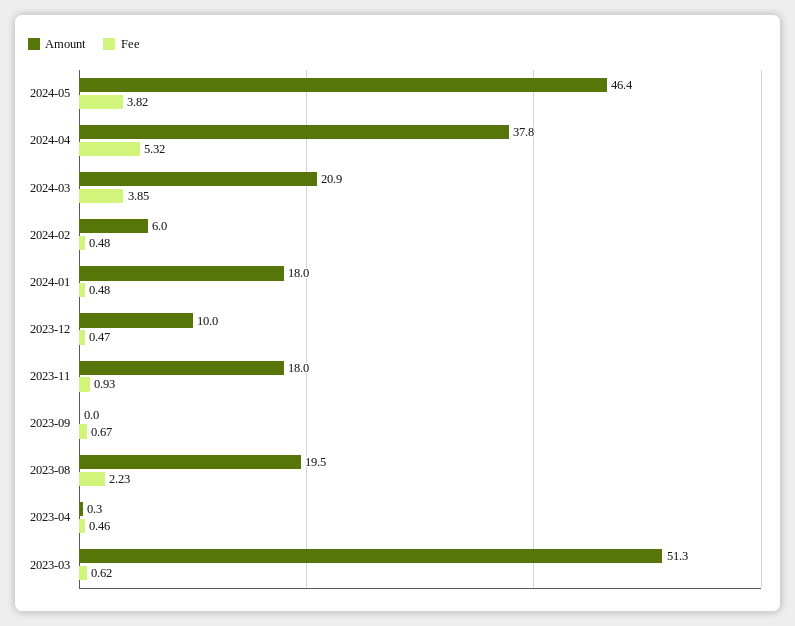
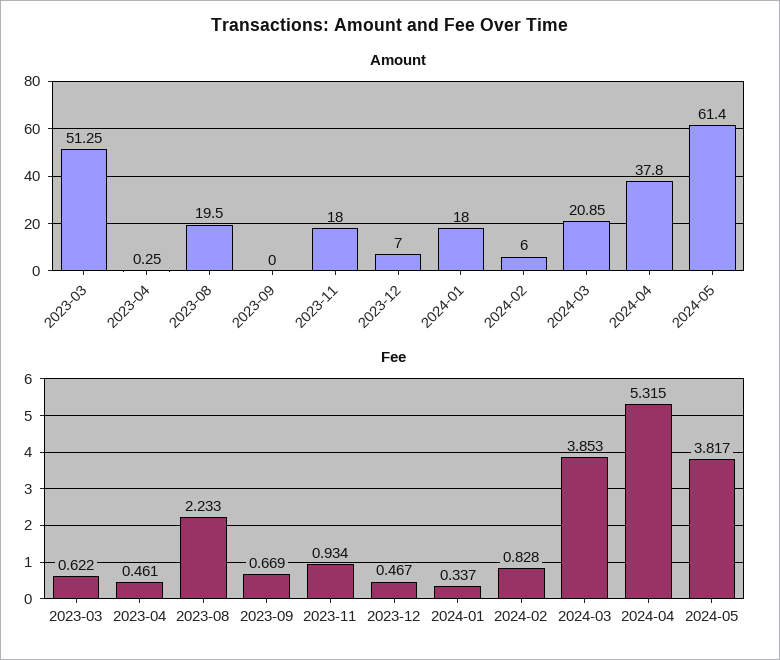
Amount, 2024-05: 46.4 -> 61.4
Fee, 2024-02: 0.48 -> 0.828
Fee, 2024-01: 0.48 -> 0.337
Amount, 2023-12: 10 -> 7

